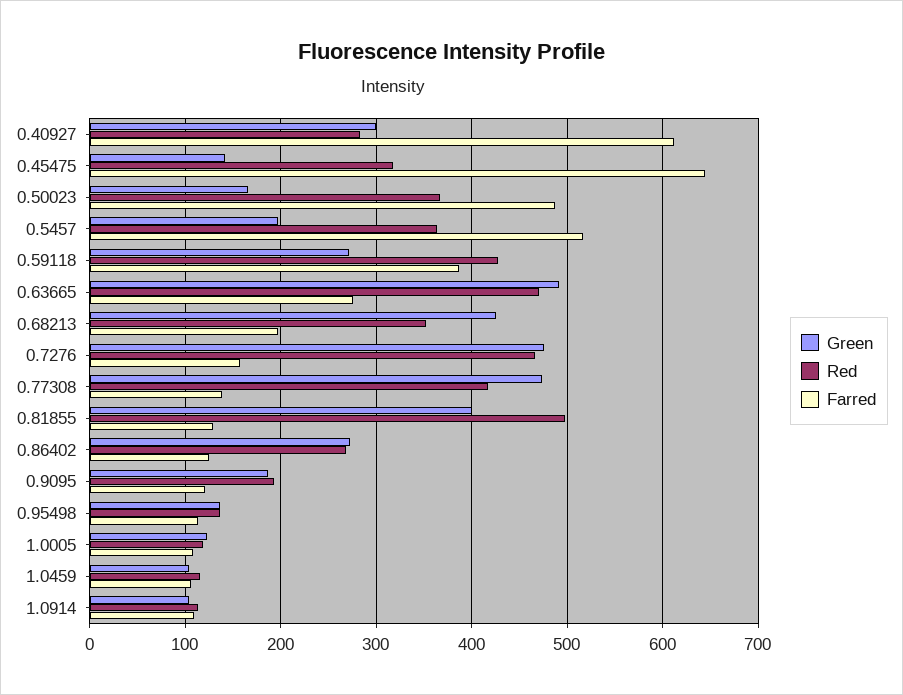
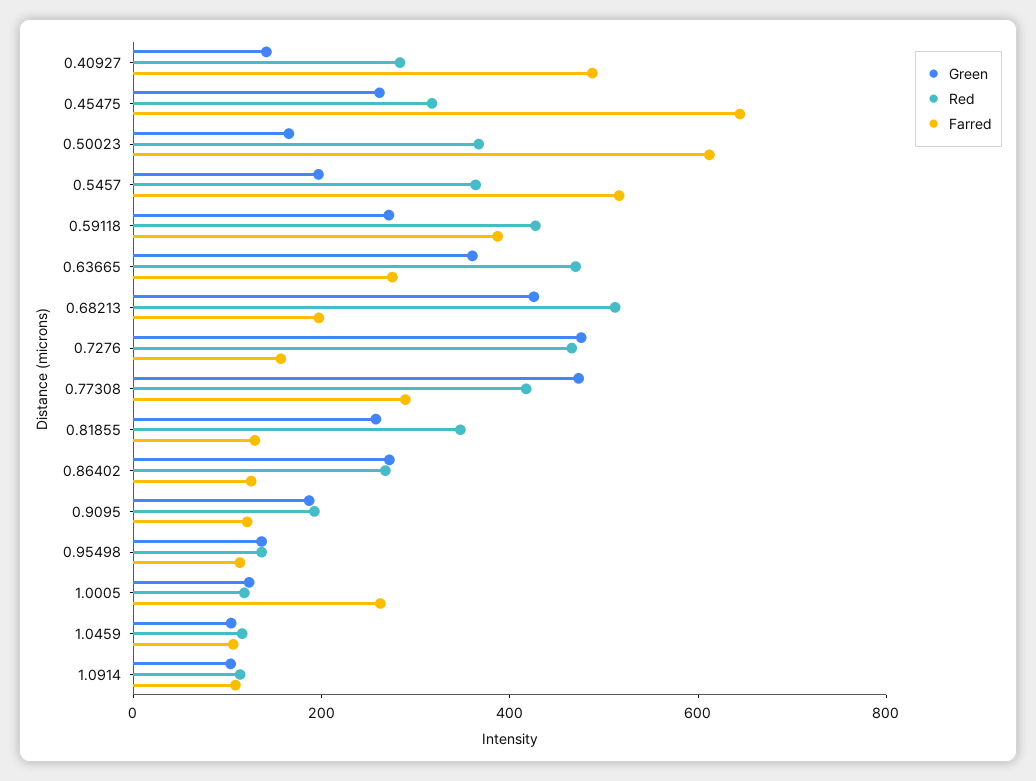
Green, 0.40927: 300 -> 150
Farred, 0.40927: 610 -> 500
Green, 0.45475: 140 -> 250
Farred, 0.50023: 490 -> 600
Green, 0.63665: 490 -> 350
Red, 0.68213: 350 -> 500
Farred, 0.77308: 140 -> 300
Green, 0.81855: 400 -> 250
Red, 0.81855: 500 -> 350
Farred, 1.0005: 110 -> 250

